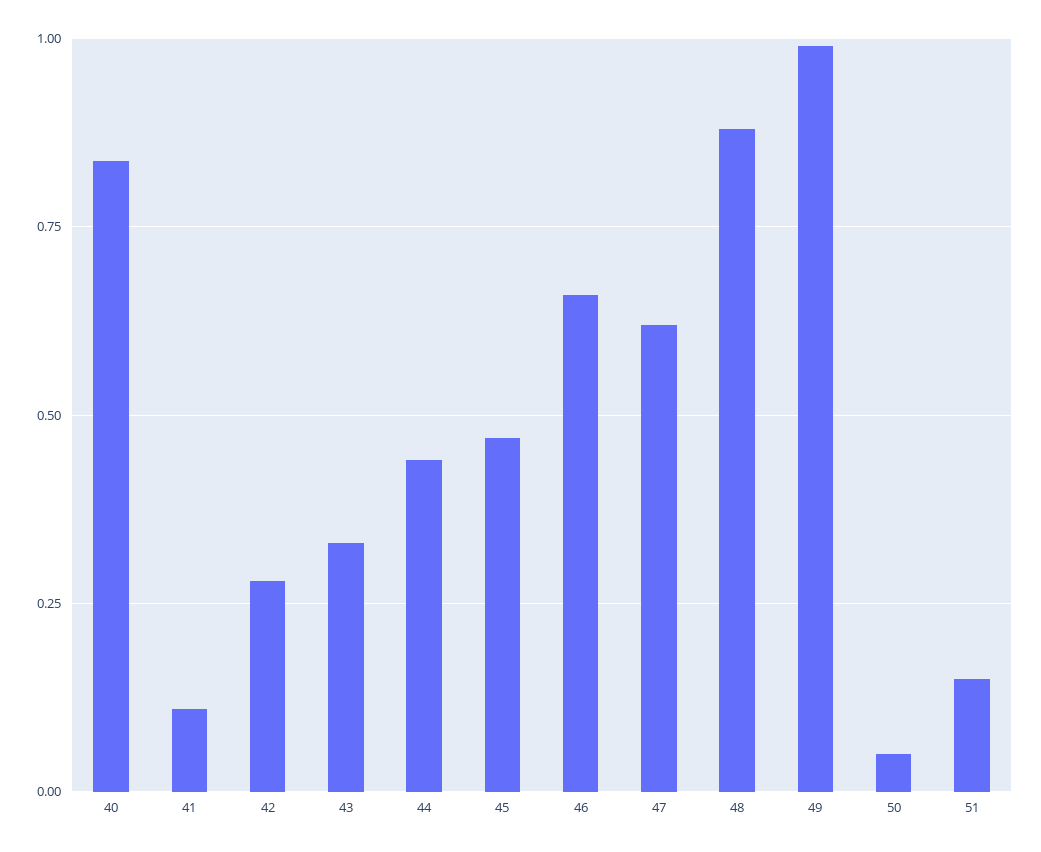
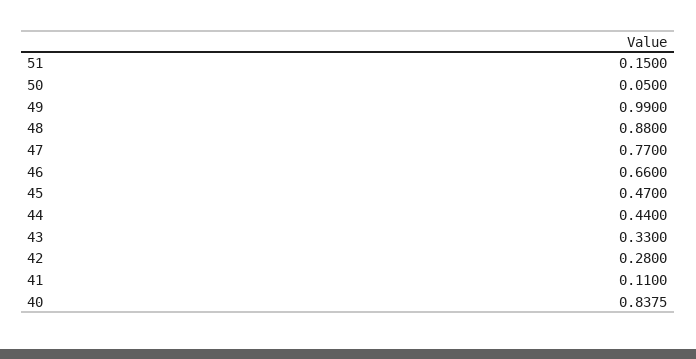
47: 0.625 -> 0.77

